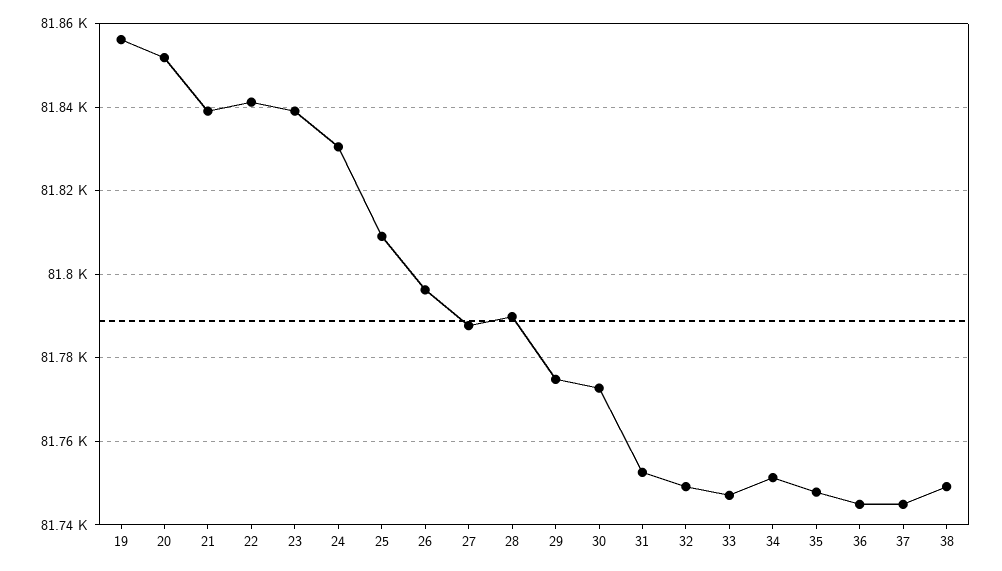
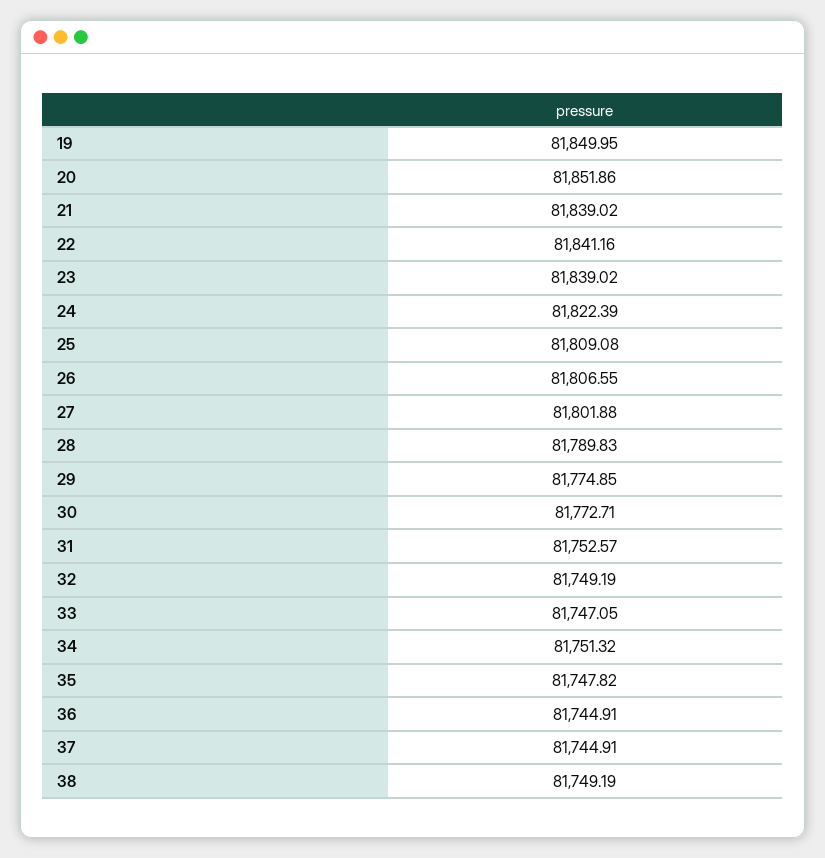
19: 81856 -> 81849.95
24: 81830 -> 81822.39
26: 81796 -> 81806.55
27: 81788 -> 81801.88

